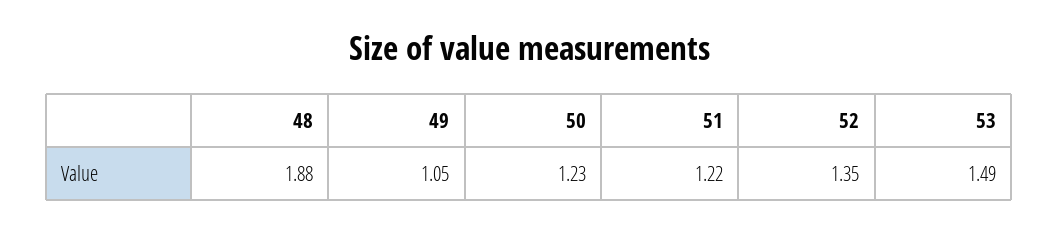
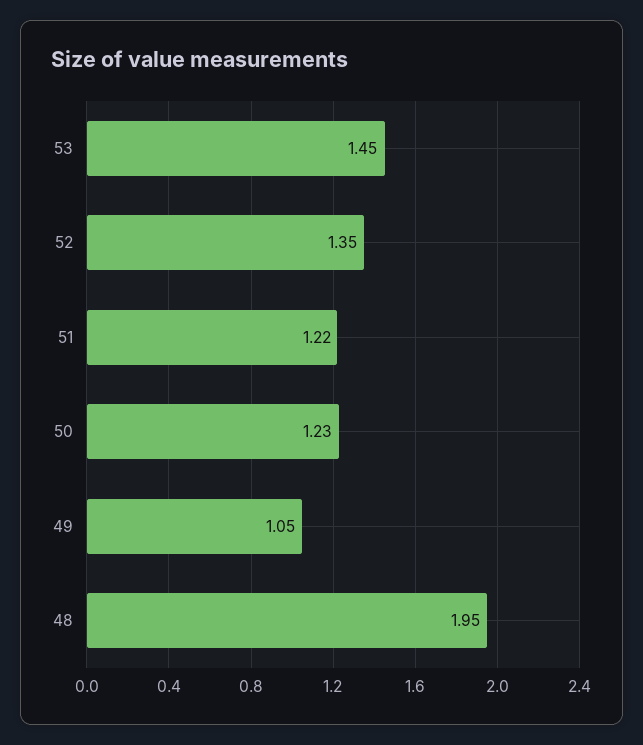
48: 1.88 -> 1.95
53: 1.49 -> 1.45

